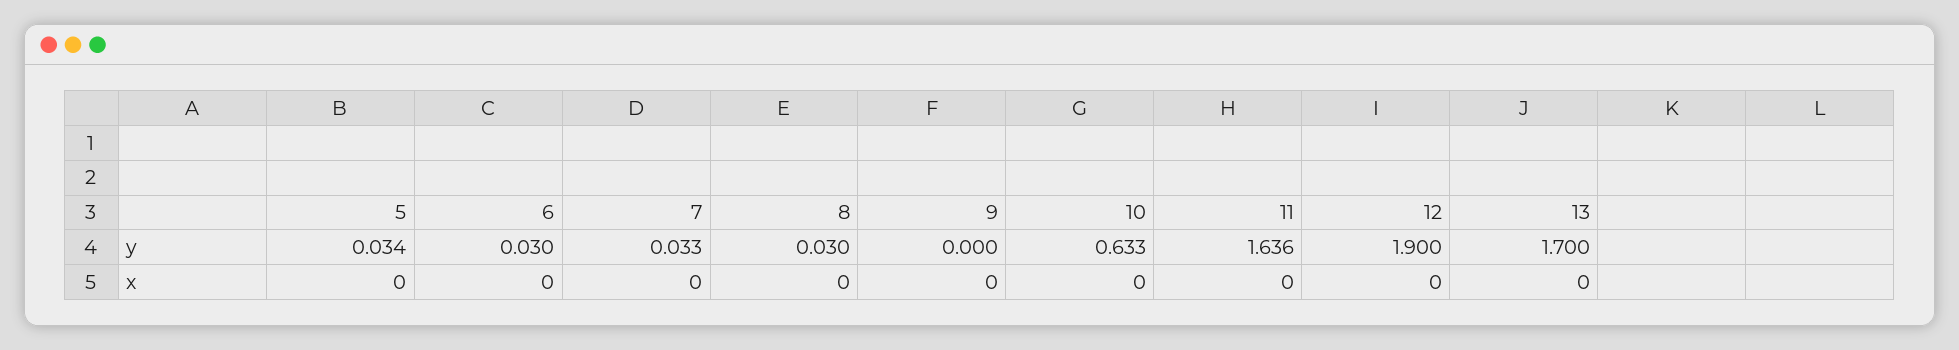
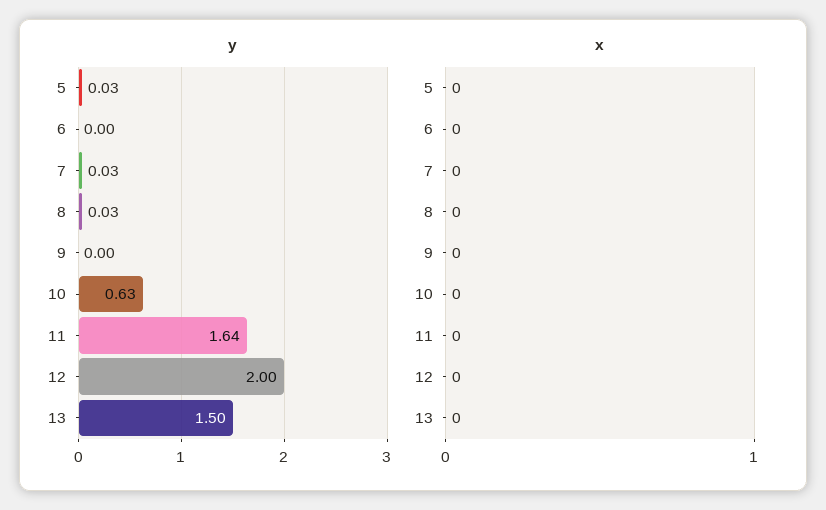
y, 6: 0.03 -> 0
y, 12: 1.9 -> 2
y, 13: 1.7 -> 1.5

